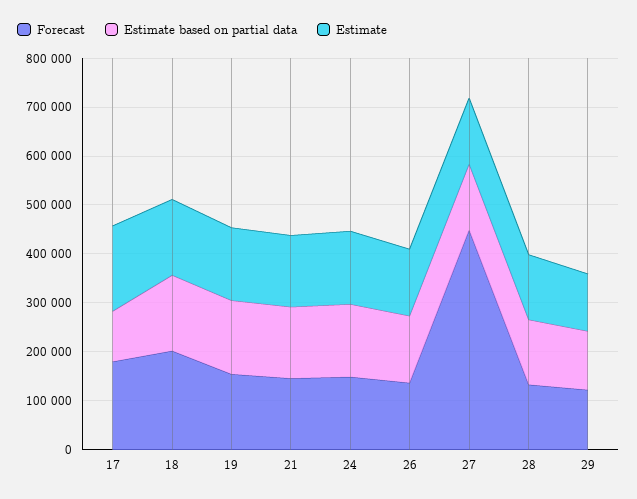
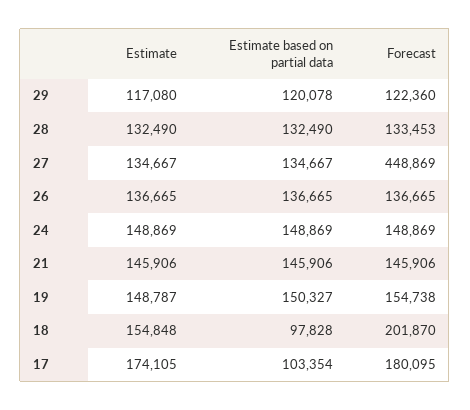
Estimate based on partial data, 18: 160000 -> 97828

